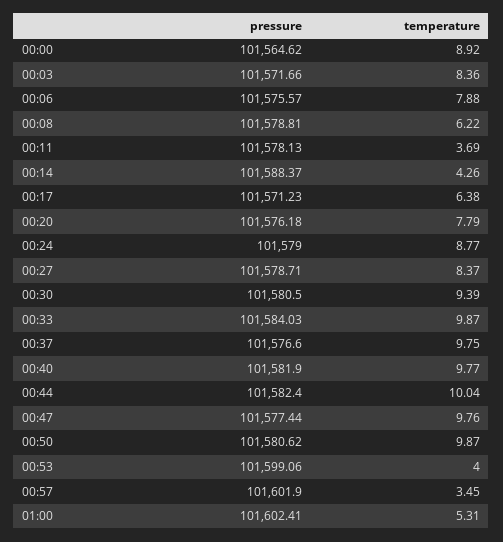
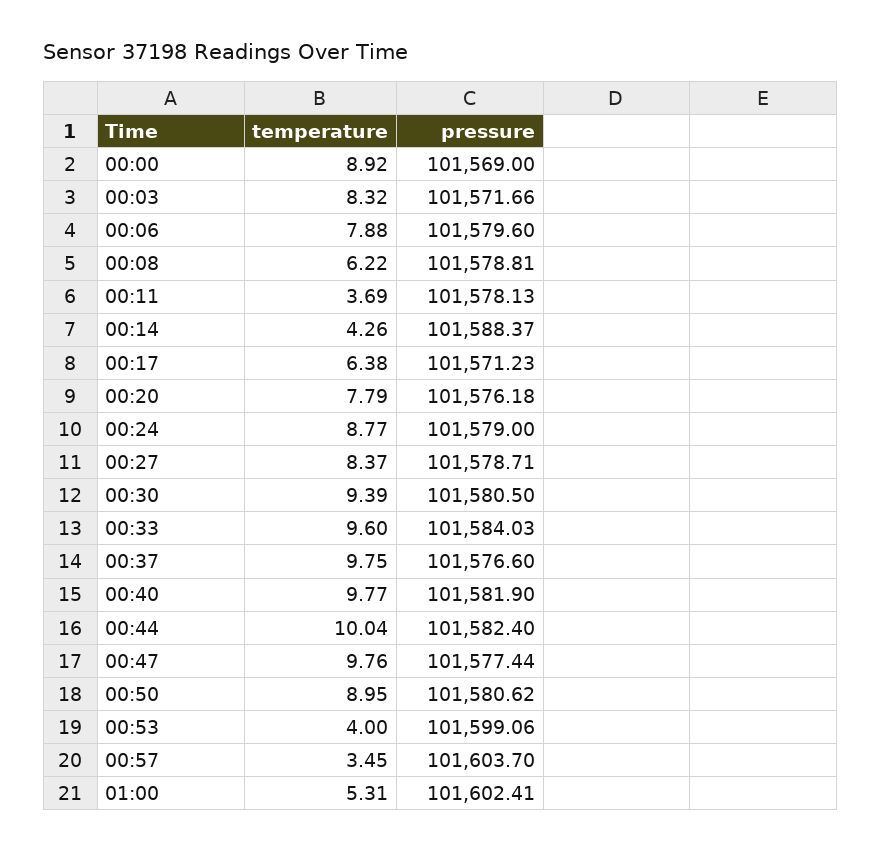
pressure, 00:00: 101564.62 -> 101569
temperature, 00:03: 8.36 -> 8.32
pressure, 00:06: 101575.57 -> 101579.6
temperature, 00:33: 9.87 -> 9.6
temperature, 00:50: 9.87 -> 8.95
pressure, 00:57: 101601.9 -> 101603.7

